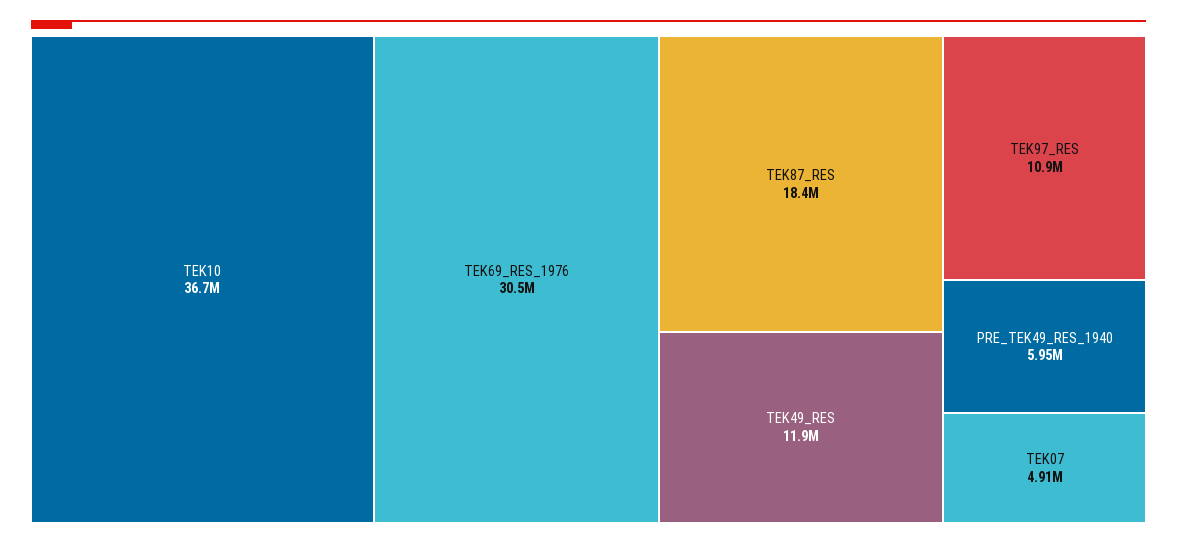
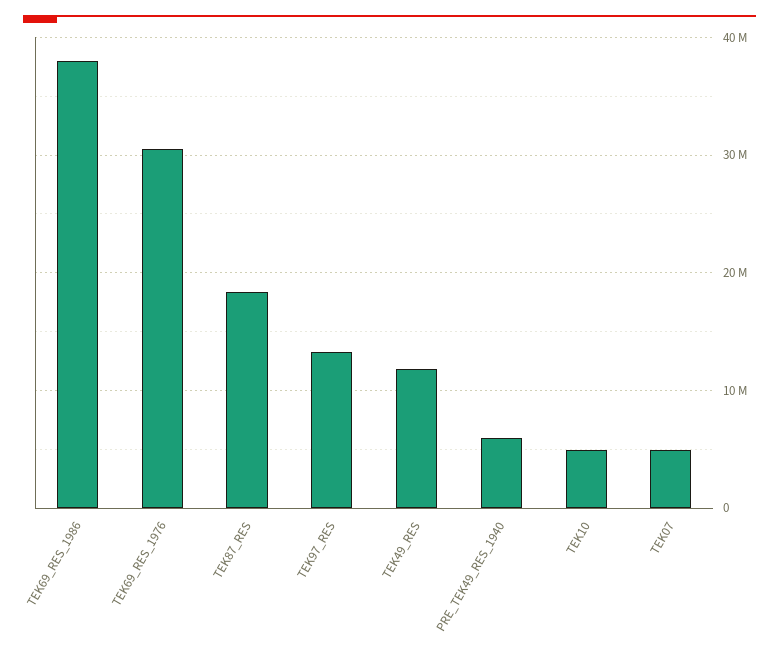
TEK10: 36700000 -> 5000000
TEK97_RES: 10900000 -> 13000000
TEK69_RES_1986: none -> 38000000

